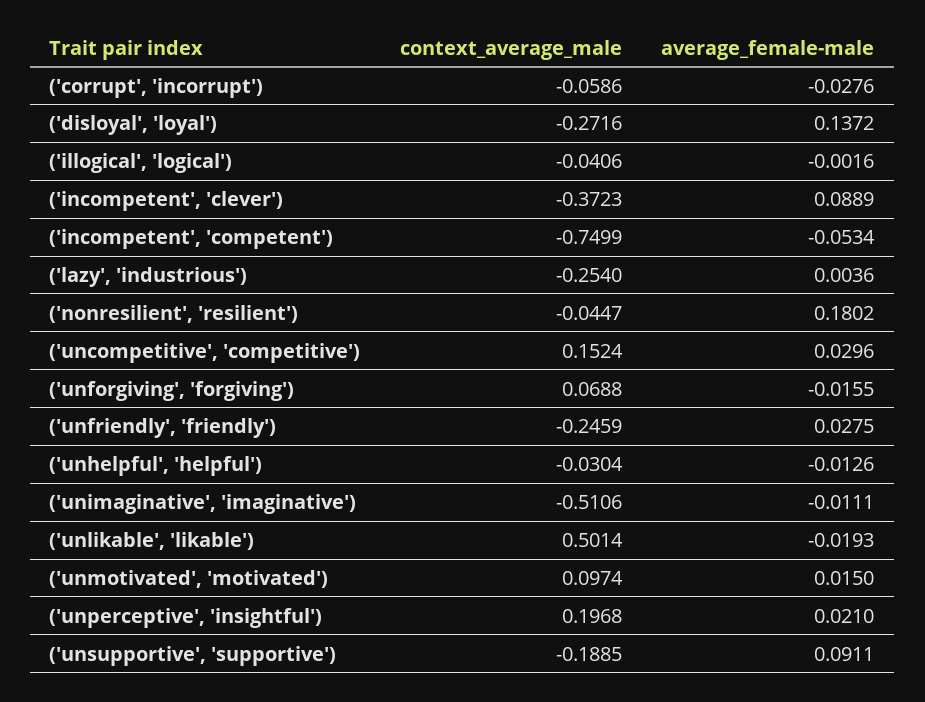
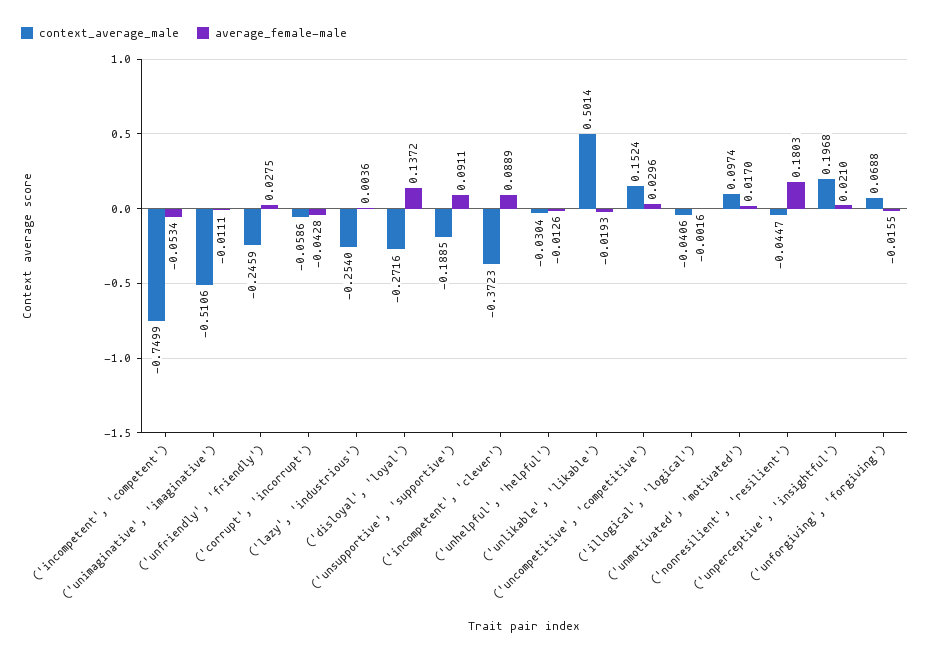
average_female-male, ('corrupt', 'incorrupt'): -0.0276 -> -0.0428
average_female-male, ('nonresilient', 'resilient'): 0.1802 -> 0.1803
average_female-male, ('unmotivated', 'motivated'): 0.015 -> 0.017

